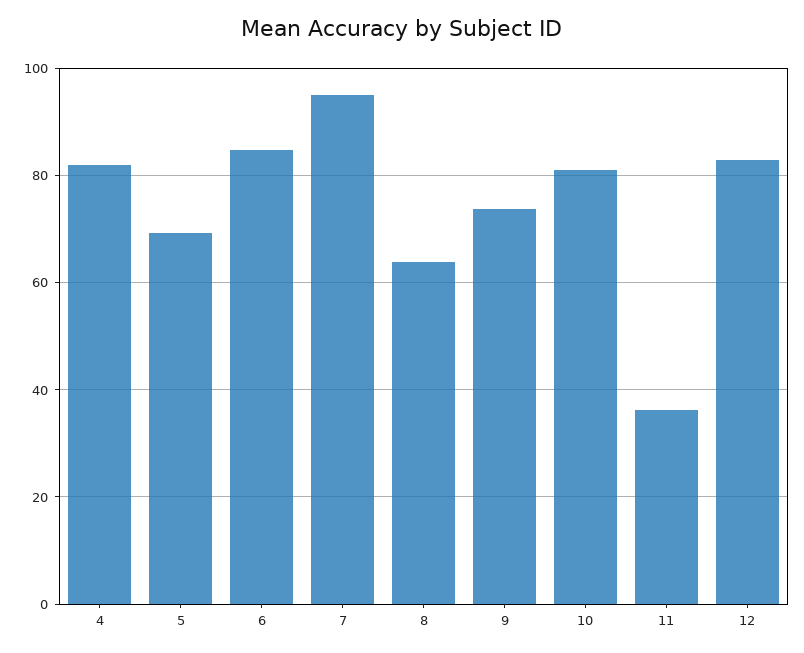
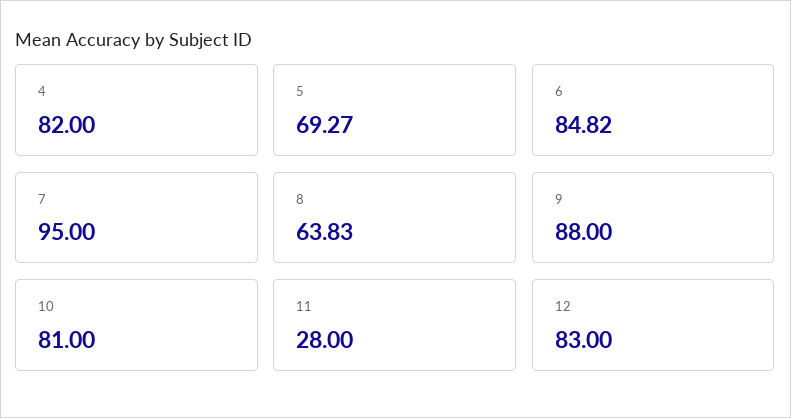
9: 74 -> 88
11: 36 -> 28

